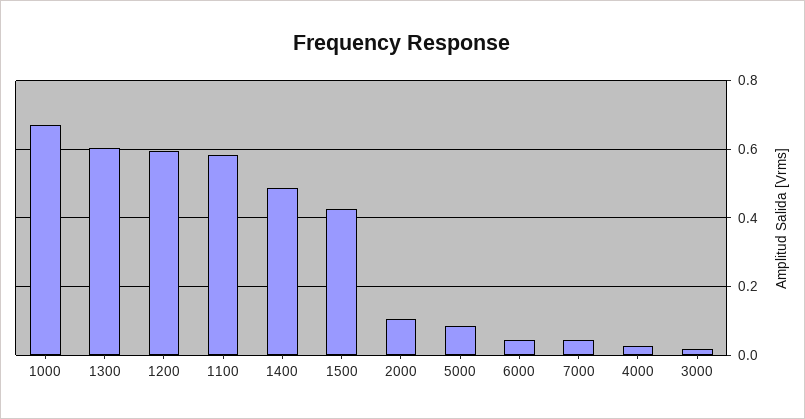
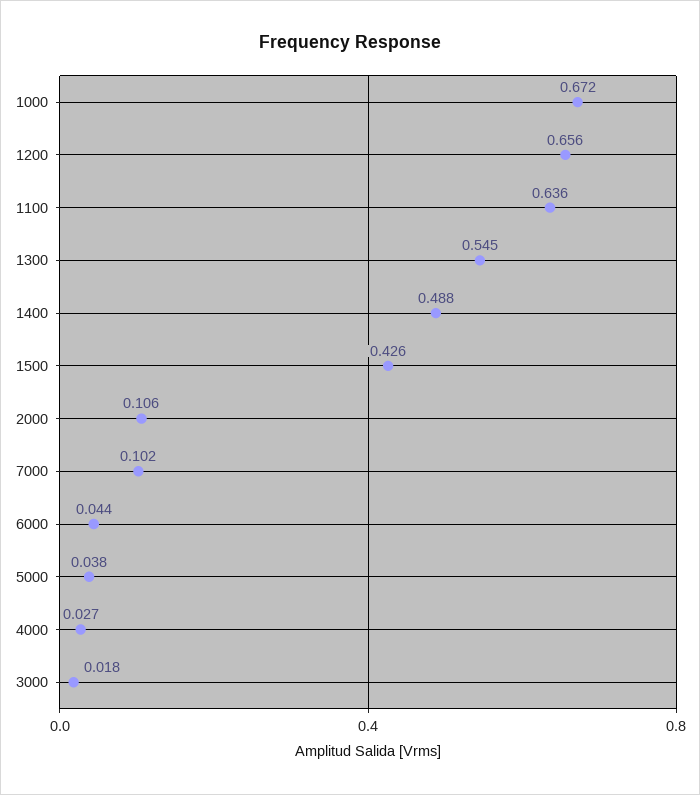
1300: 0.6 -> 0.545
1200: 0.6 -> 0.656
1100: 0.58 -> 0.636
5000: 0.08 -> 0.038
7000: 0.04 -> 0.102

